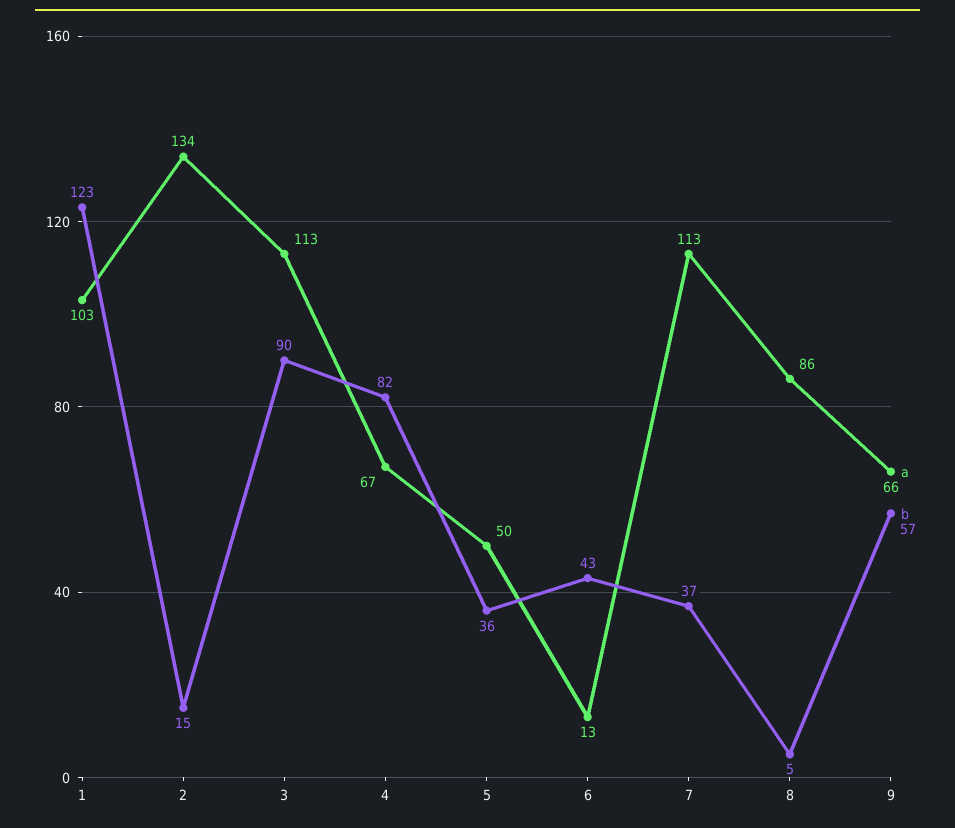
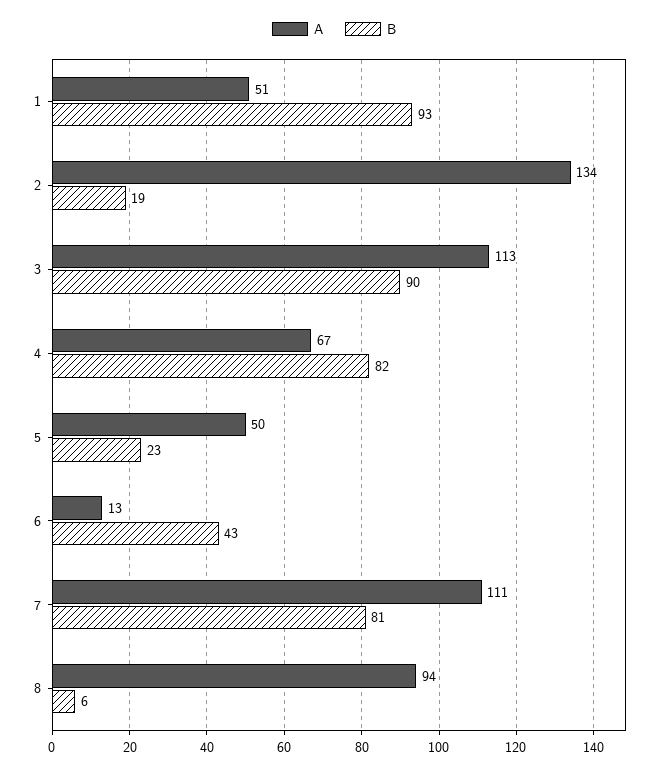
a, 1: 103 -> 51
b, 1: 123 -> 93
b, 2: 15 -> 19
b, 5: 36 -> 23
a, 7: 113 -> 111
b, 7: 37 -> 81
a, 8: 86 -> 94
b, 8: 5 -> 6
a, 9: 66 -> none
b, 9: 57 -> none

